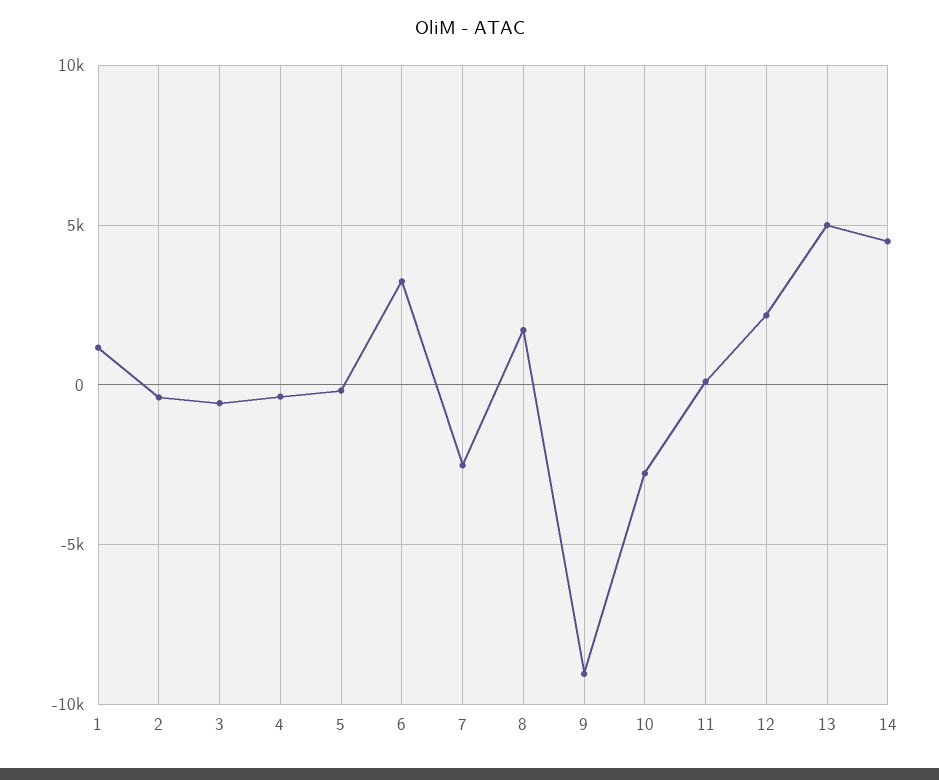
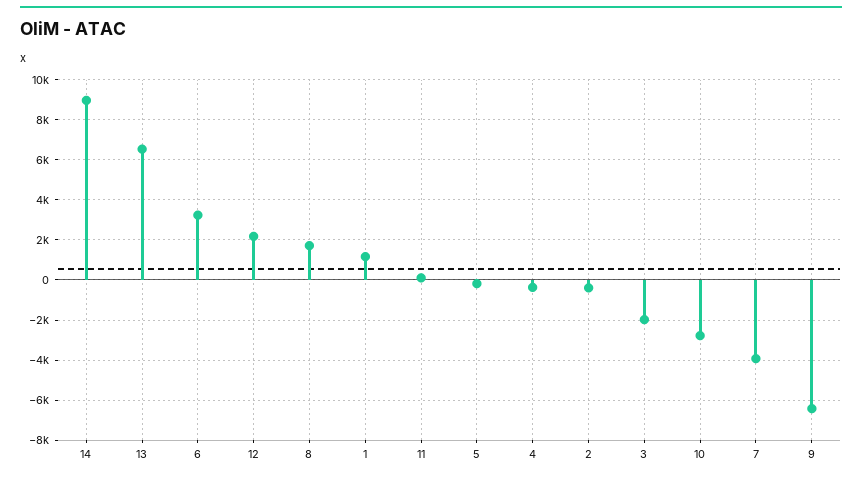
3: -500 -> -2000
7: -2500 -> -4000
9: -9000 -> -6500
13: 5000 -> 6500
14: 4500 -> 9000

